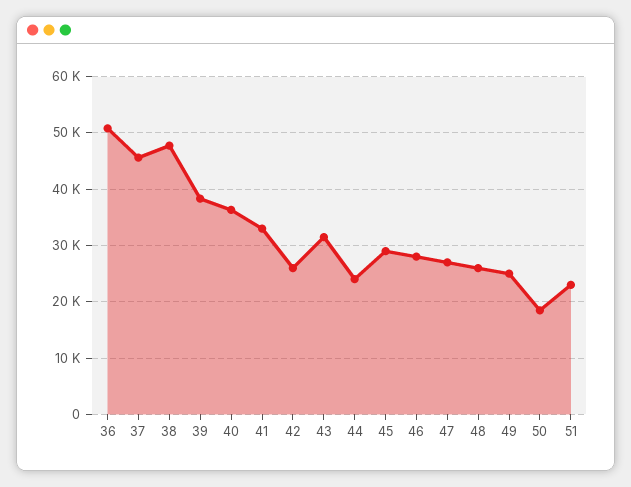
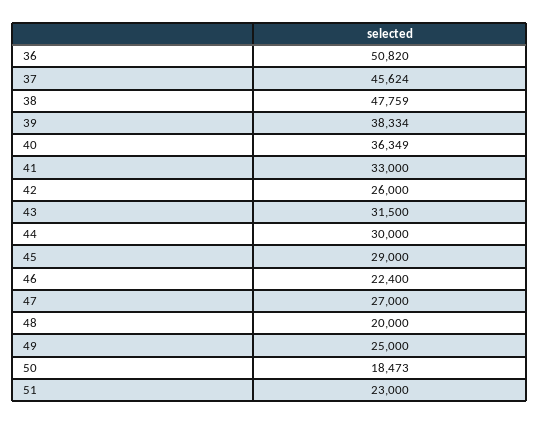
44: 24000 -> 30000
46: 28000 -> 22400
48: 26000 -> 20000

